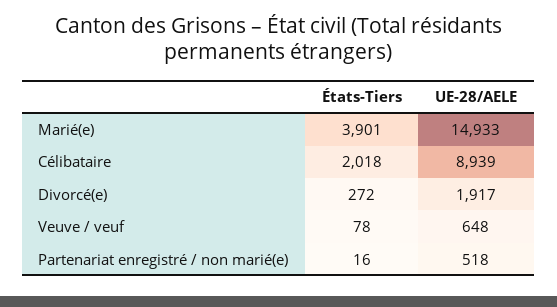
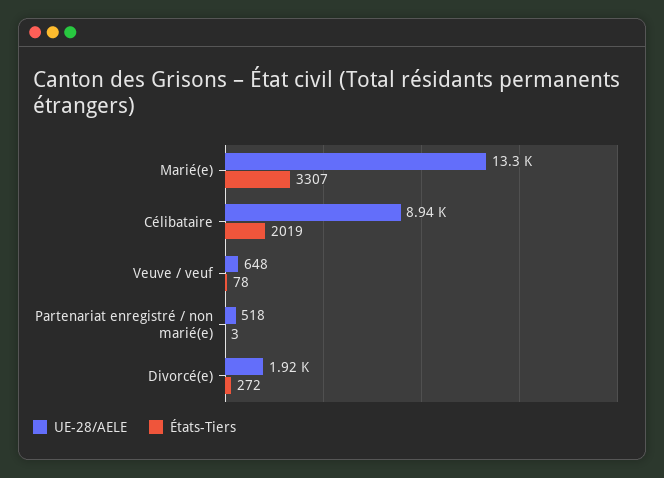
États-Tiers, Marié(e): 3901 -> 3307
UE-28/AELE, Marié(e): 14933 -> 13300
États-Tiers, Célibataire: 2018 -> 2019
États-Tiers, Partenariat enregistré / non marié(e): 16 -> 3

